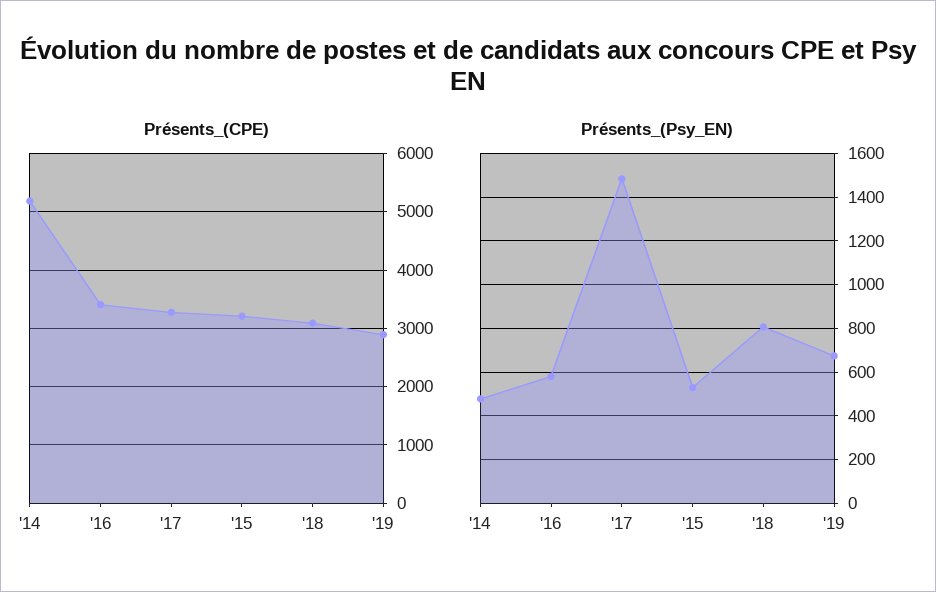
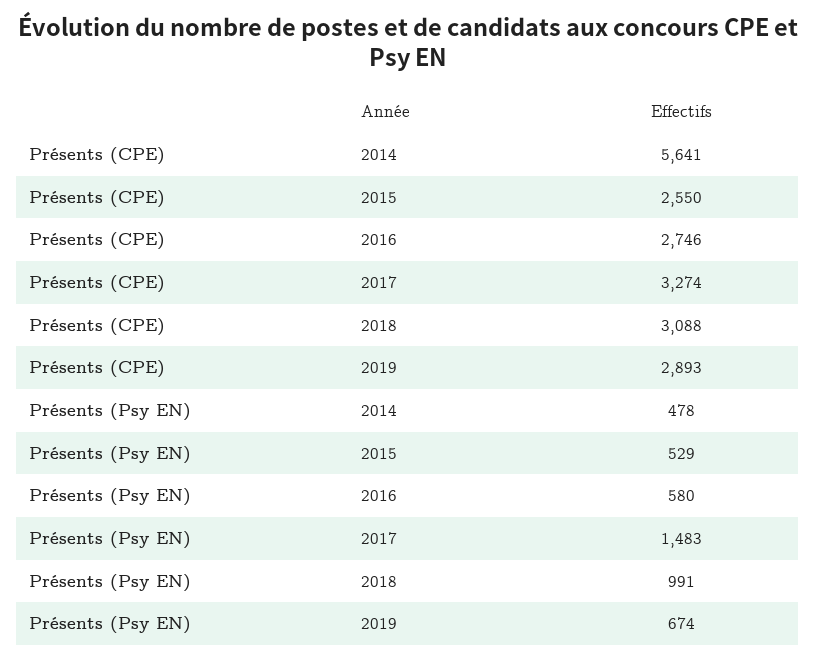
Présents_(CPE), '14: 5200 -> 5641
Présents_(CPE), '16: 3400 -> 2746
Présents_(CPE), '15: 3200 -> 2550
Présents_(Psy_EN), '18: 800 -> 991

